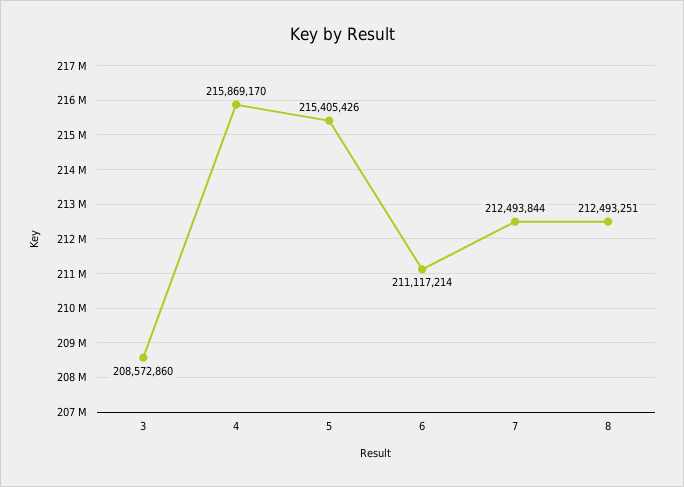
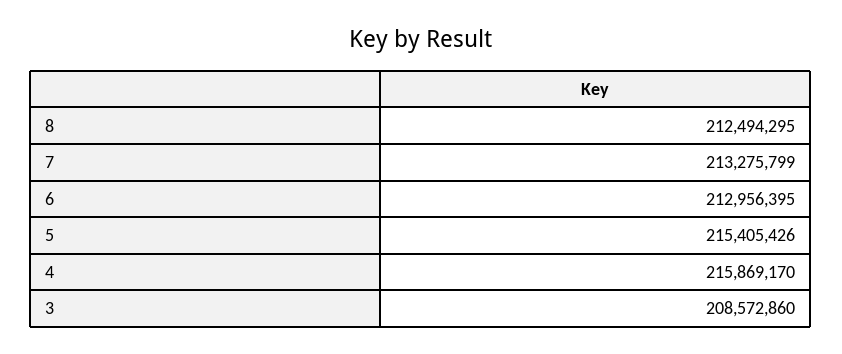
6: 211117214 -> 212956395
7: 212493844 -> 213275799
8: 212493251 -> 212494295

